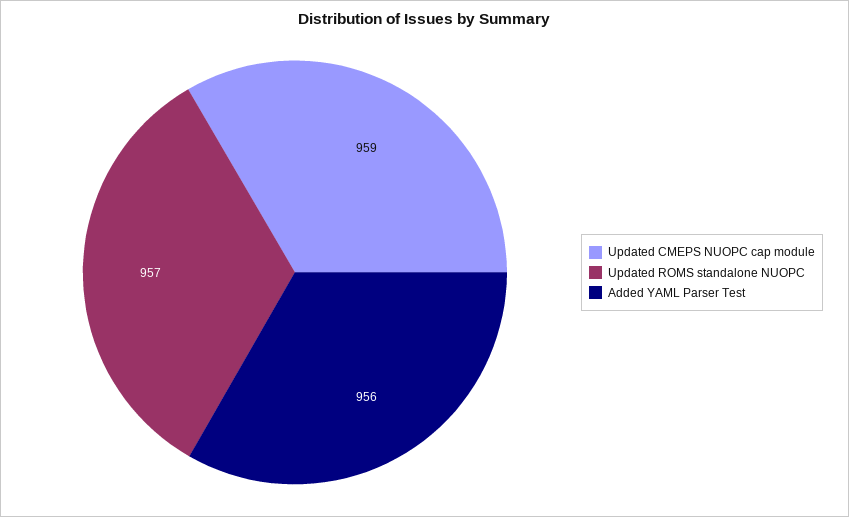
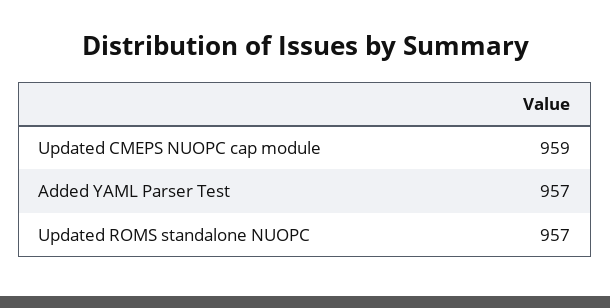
Added YAML Parser Test: 956 -> 957

